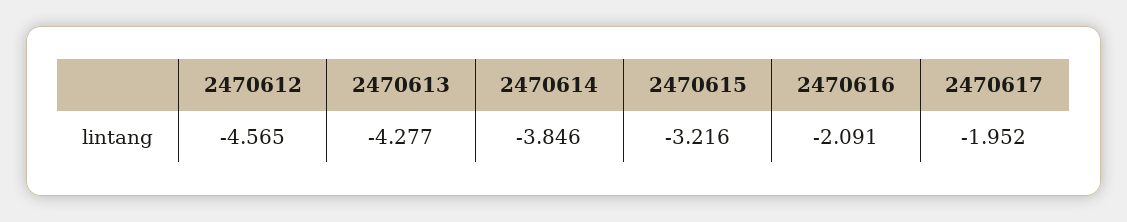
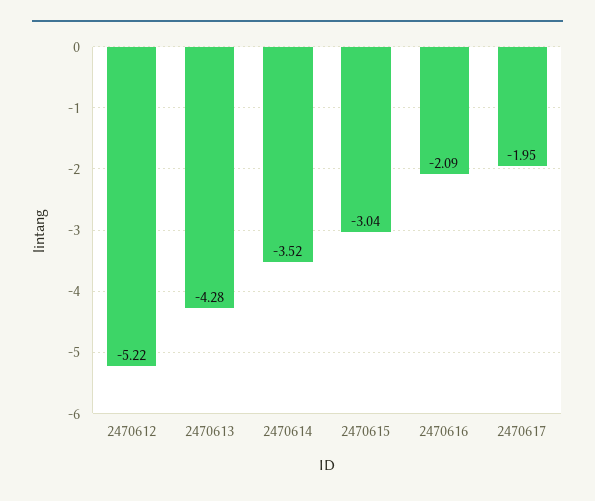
2470612: -4.565 -> -5.22
2470614: -3.846 -> -3.52
2470615: -3.216 -> -3.04

